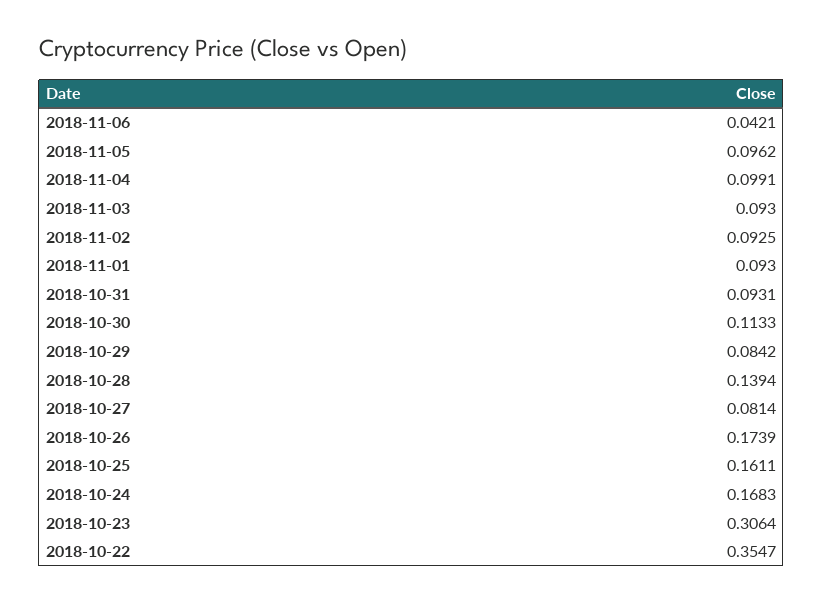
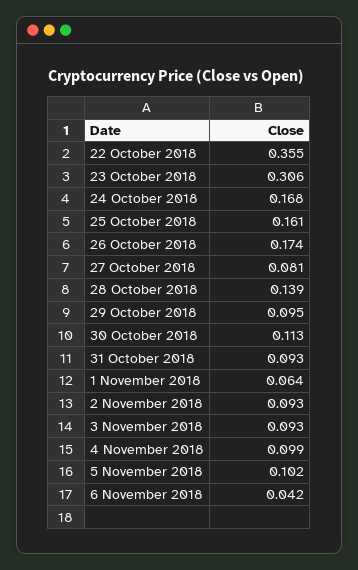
2018-11-05: 0.0962 -> 0.102
2018-11-01: 0.093 -> 0.064
2018-10-29: 0.0842 -> 0.095

